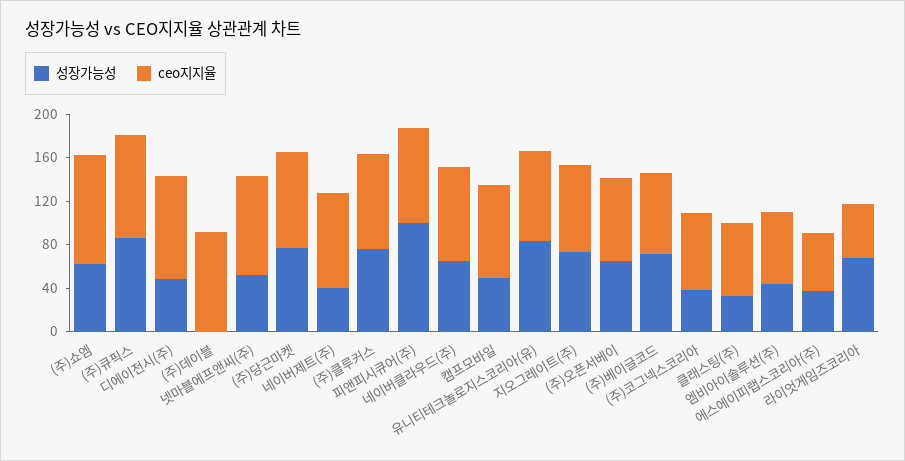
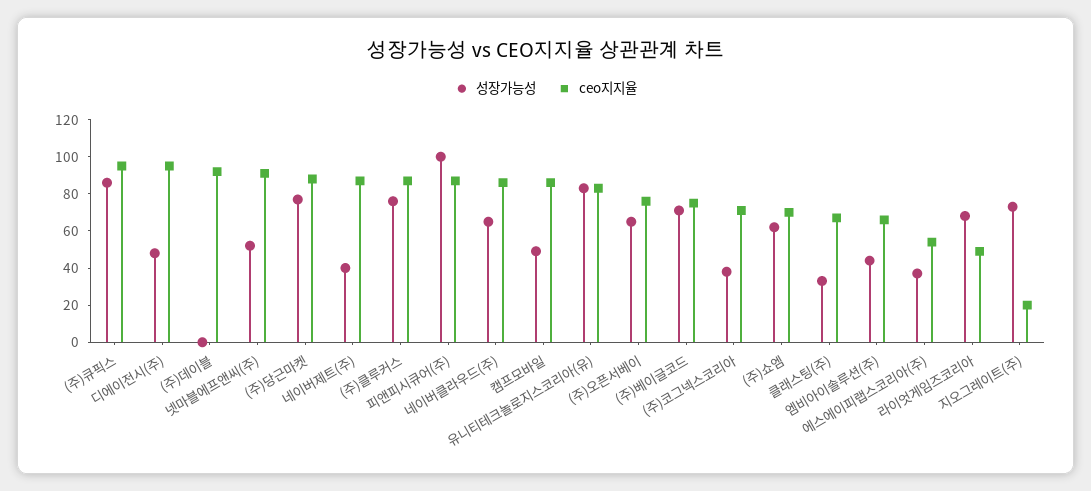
ceo지지율, (주)쇼엠: 100 -> 70
ceo지지율, 지오그레이트(주): 80 -> 20

